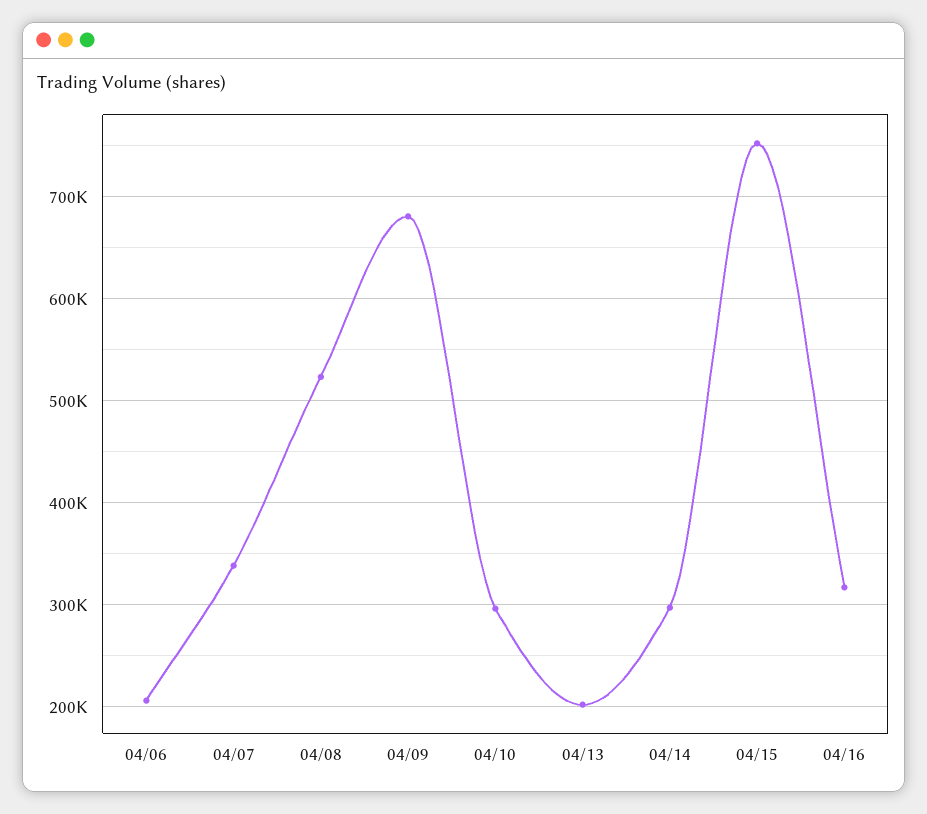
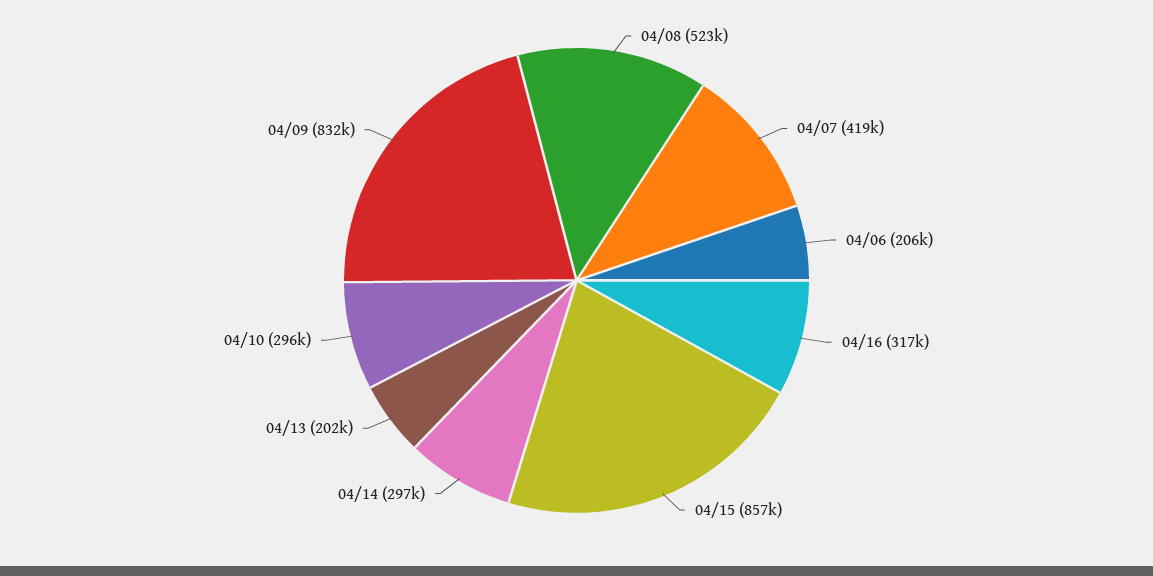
04/07: 340000 -> 419000
04/09: 680000 -> 832000
04/15: 750000 -> 857000

